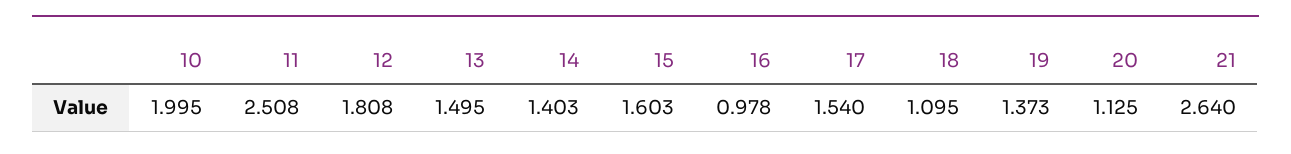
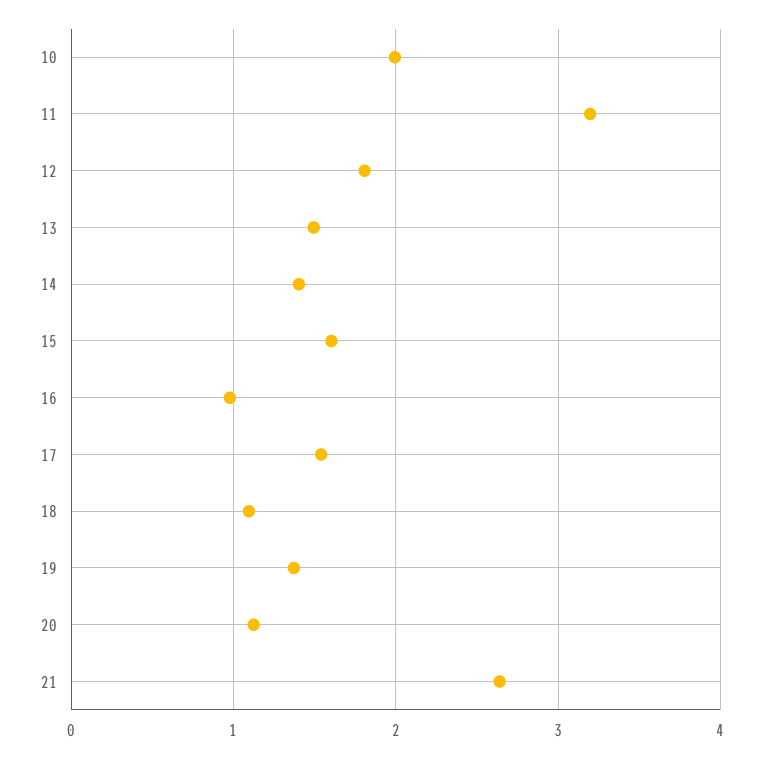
11: 2.508 -> 3.2

